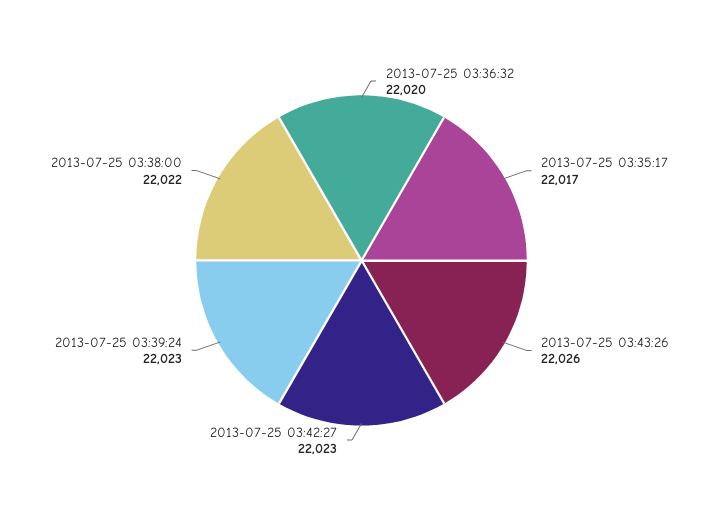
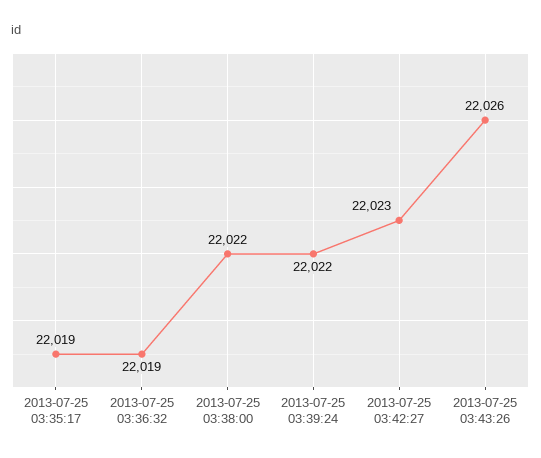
2013-07-25 03:36:32: 22020 -> 22019
2013-07-25 03:35:17: 22017 -> 22019
2013-07-25 03:39:24: 22023 -> 22022

